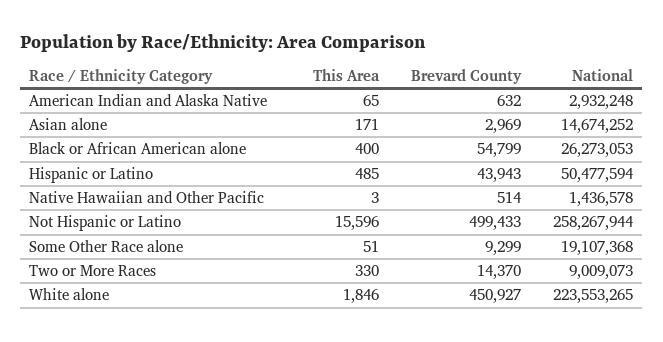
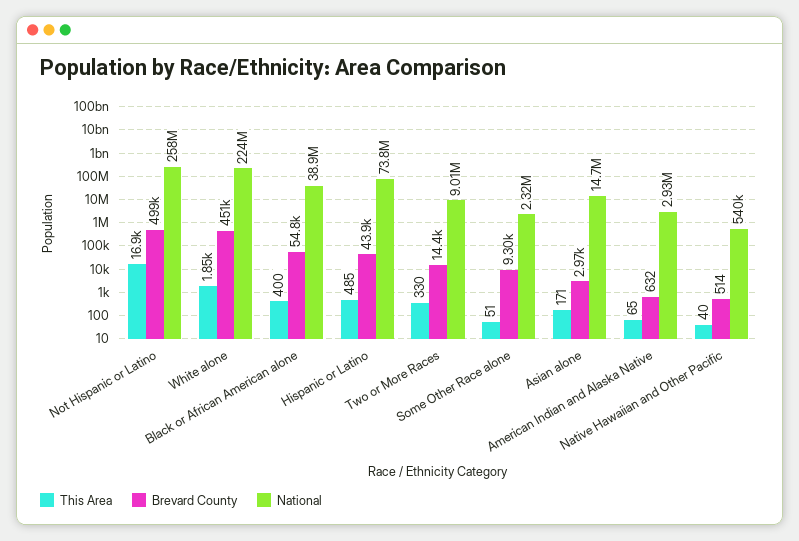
National, Black or African American alone: 26273053 -> 38900000
National, Hispanic or Latino: 50477594 -> 73800000
This Area, Native Hawaiian and Other Pacific: 3 -> 40
National, Native Hawaiian and Other Pacific: 1436578 -> 540000
This Area, Not Hispanic or Latino: 15596 -> 16900
National, Some Other Race alone: 19107368 -> 2320000

